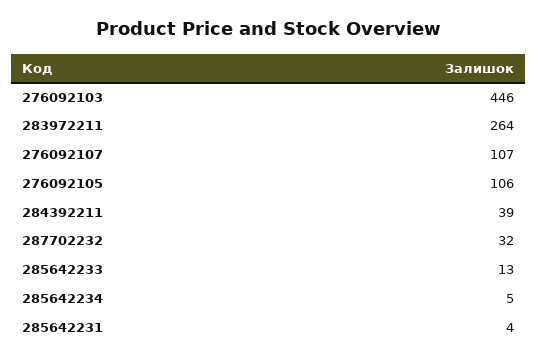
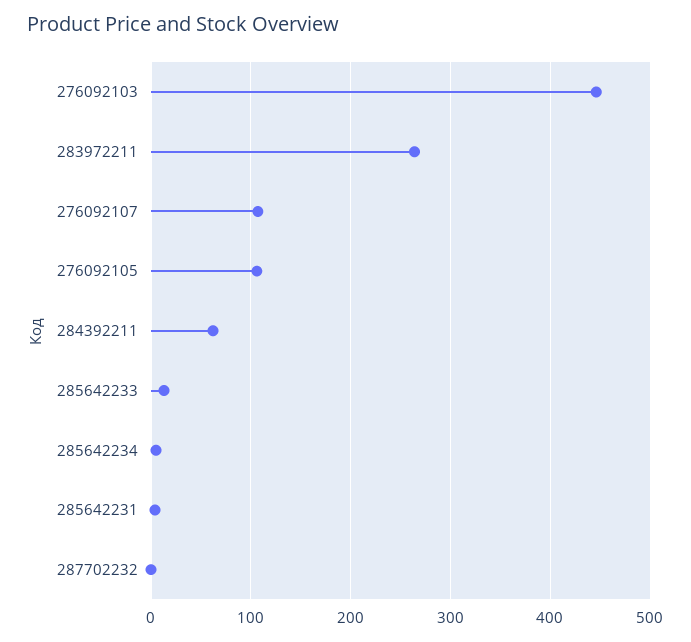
284392211: 39 -> 60
287702232: 32 -> 0

